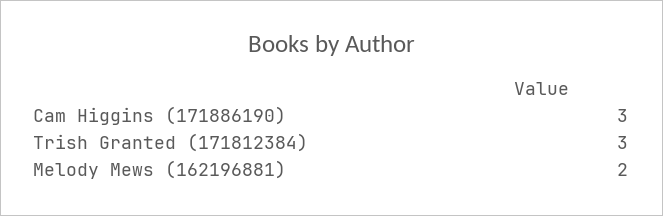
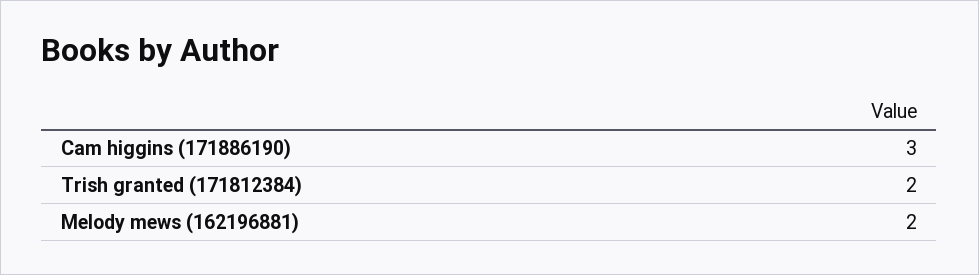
Trish Granted (171812384): 3 -> 2

